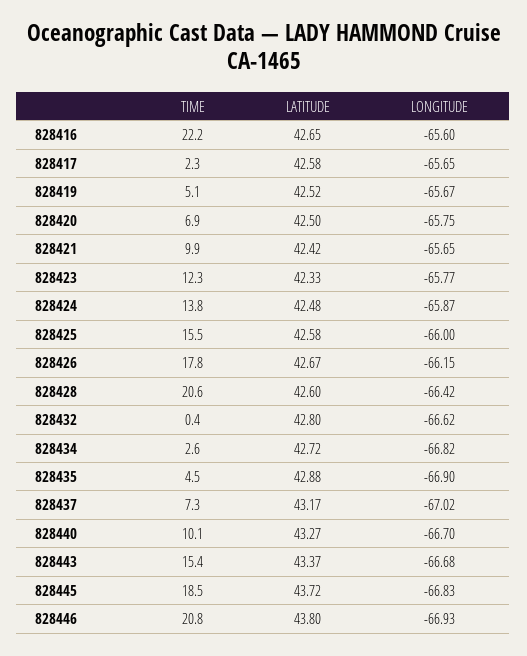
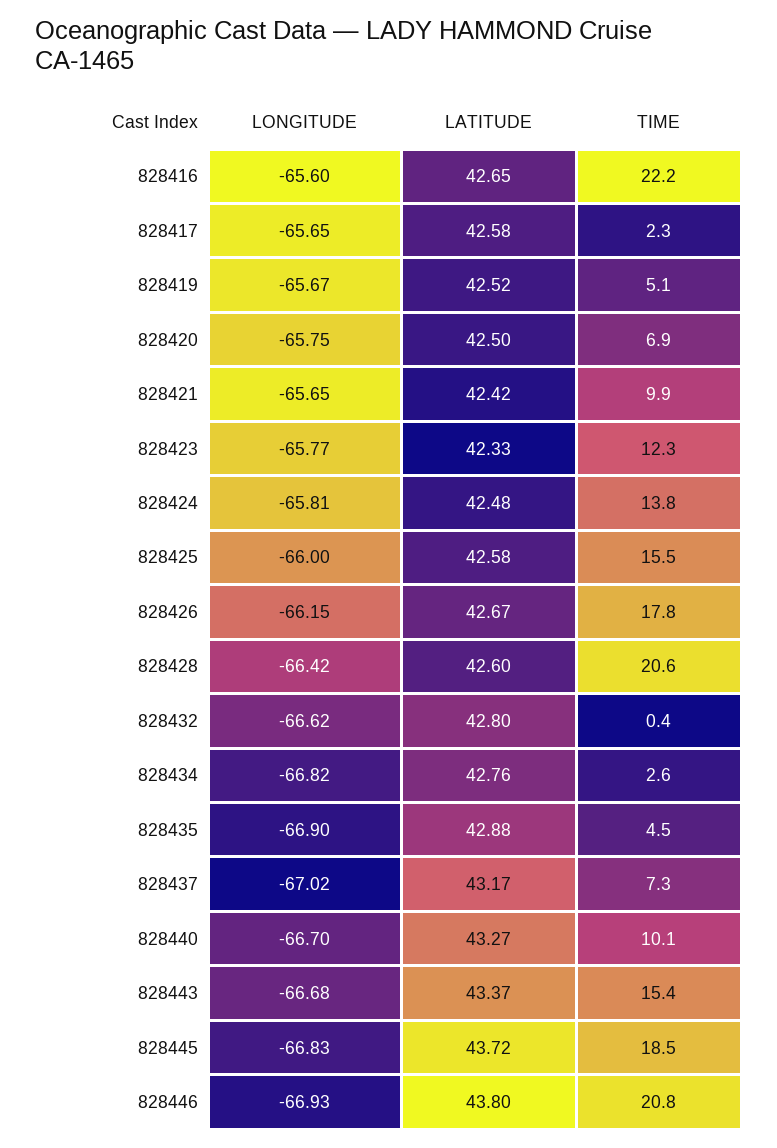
LONGITUDE, 828424: -65.87 -> -65.81
LATITUDE, 828434: 42.72 -> 42.76

